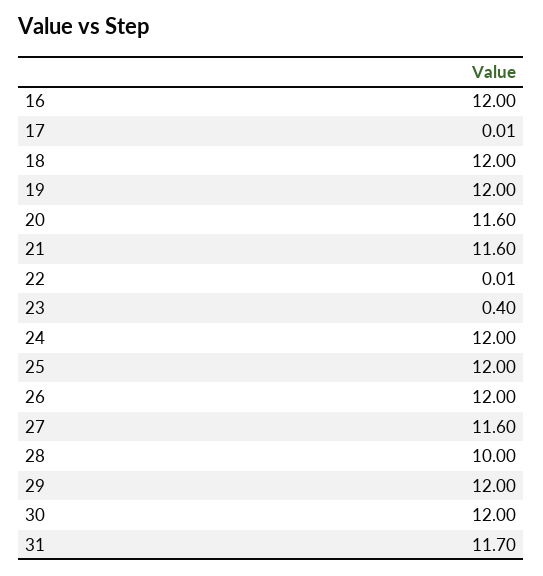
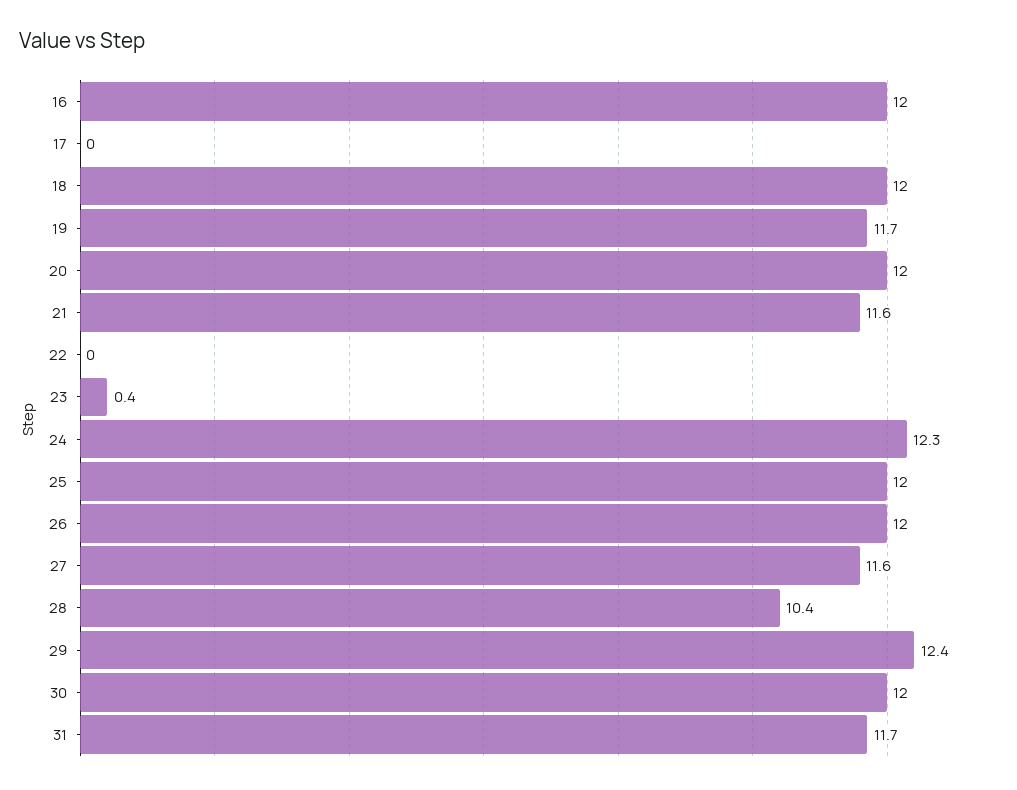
19: 12 -> 11.7
20: 11.6 -> 12
24: 12 -> 12.3
28: 10 -> 10.4
29: 12 -> 12.4

